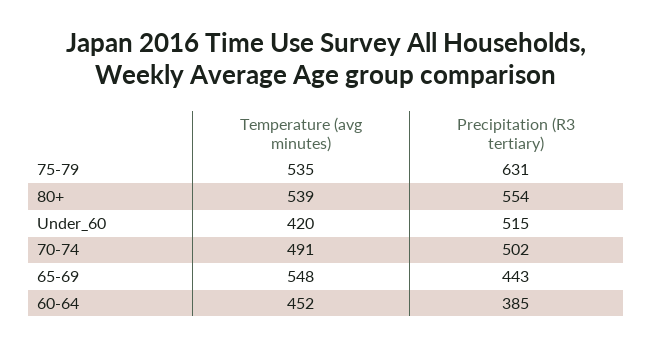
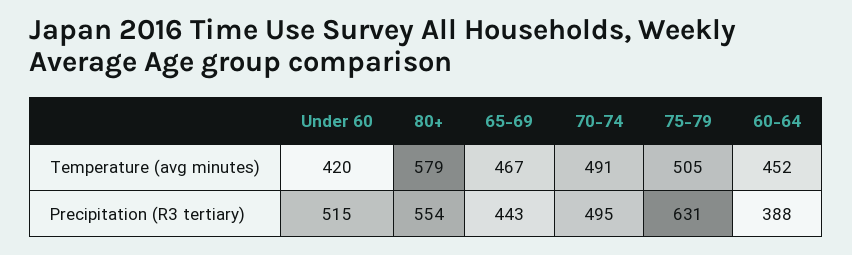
Temperature (avg minutes), 75-79: 535 -> 505
Temperature (avg minutes), 80+: 539 -> 579
Precipitation (R3 tertiary), 70-74: 502 -> 495
Temperature (avg minutes), 65-69: 548 -> 467
Precipitation (R3 tertiary), 60-64: 385 -> 388

